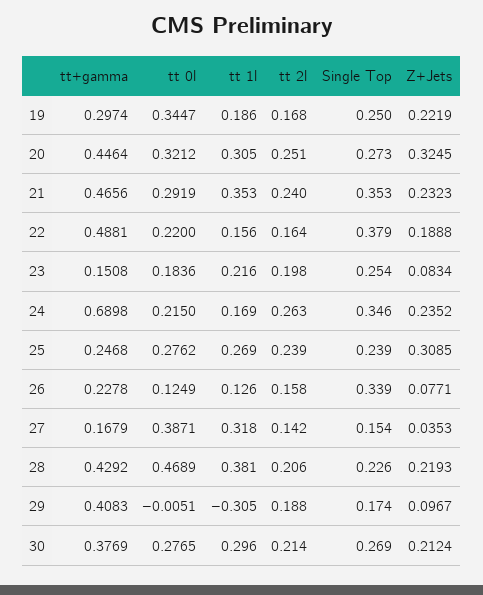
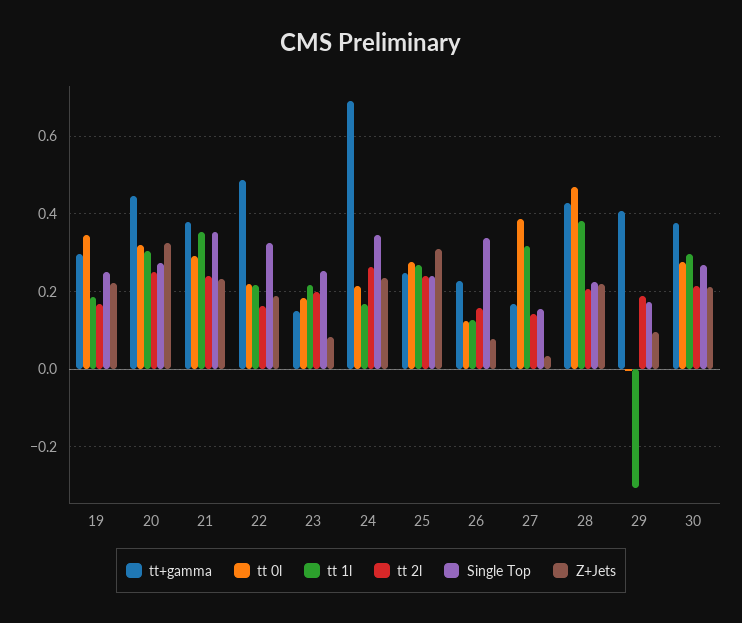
tt+gamma, 21: 0.4656 -> 0.38
tt 1l, 22: 0.156 -> 0.22
Single Top, 22: 0.379 -> 0.32

